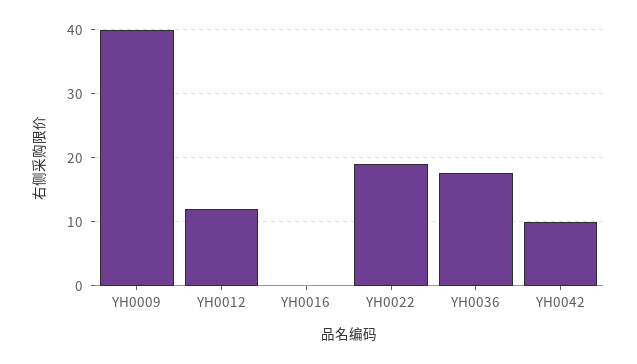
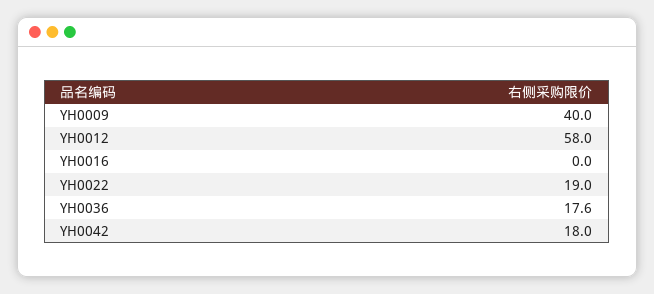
YH0012: 12 -> 58
YH0042: 10 -> 18

